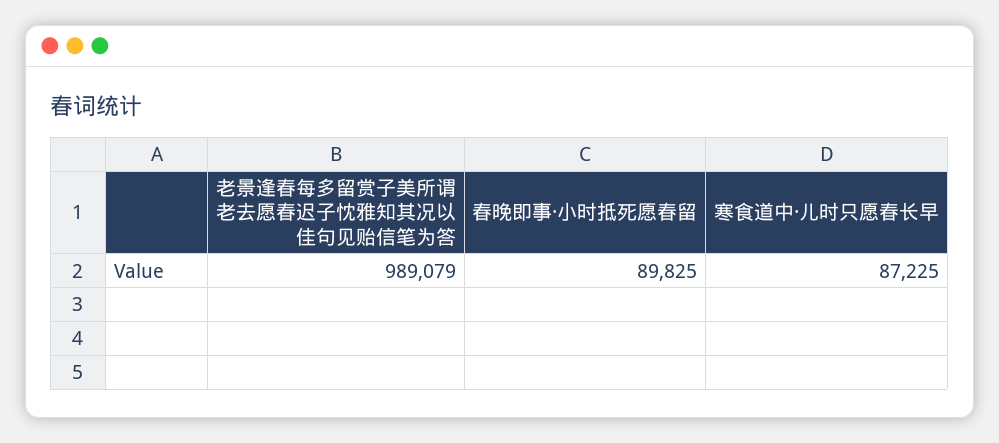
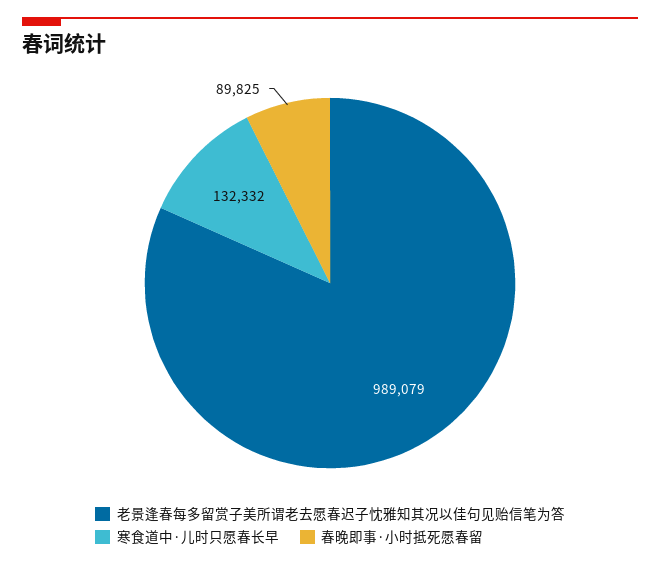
寒食道中·儿时只愿春长早: 87225 -> 132332

